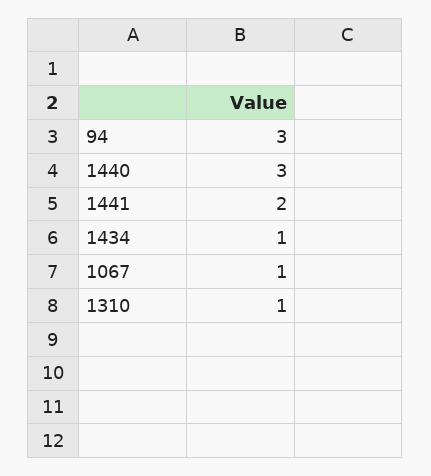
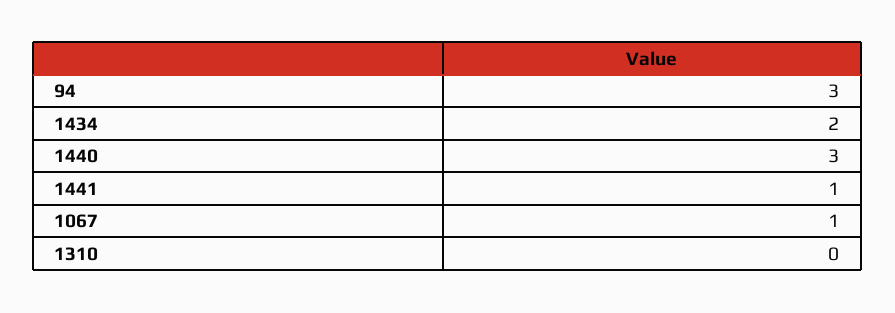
1441: 2 -> 1
1434: 1 -> 2
1310: 1 -> 0

